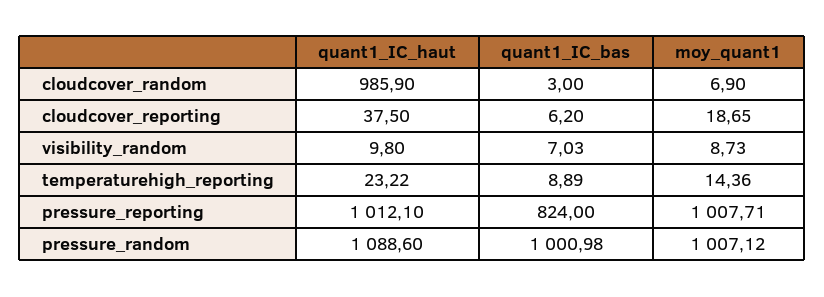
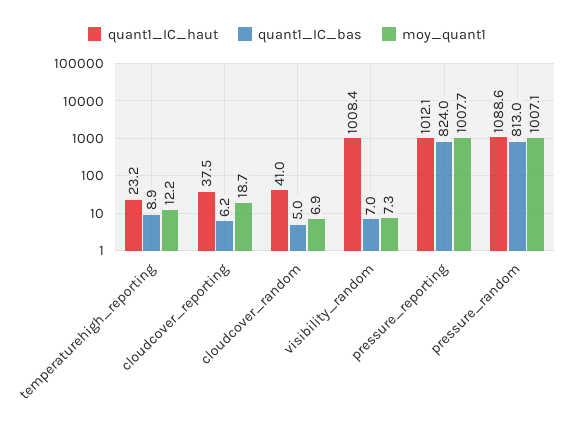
quant1_IC_haut, cloudcover_random: 985.9 -> 41
quant1_IC_bas, cloudcover_random: 3 -> 5
quant1_IC_haut, visibility_random: 9.8 -> 1008.4
moy_quant1, visibility_random: 8.73 -> 7.3
moy_quant1, temperaturehigh_reporting: 14.36 -> 12.2
quant1_IC_bas, pressure_random: 1000.98 -> 813

